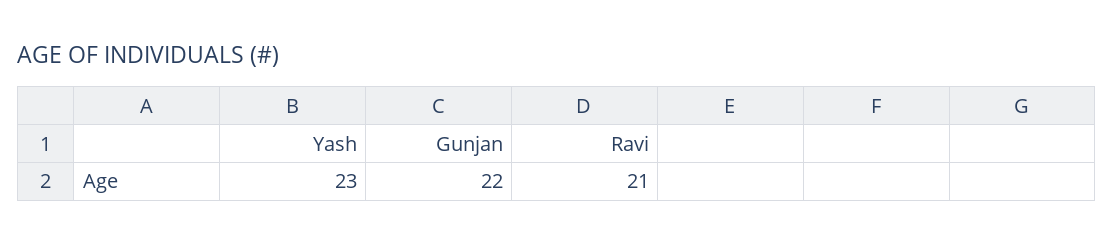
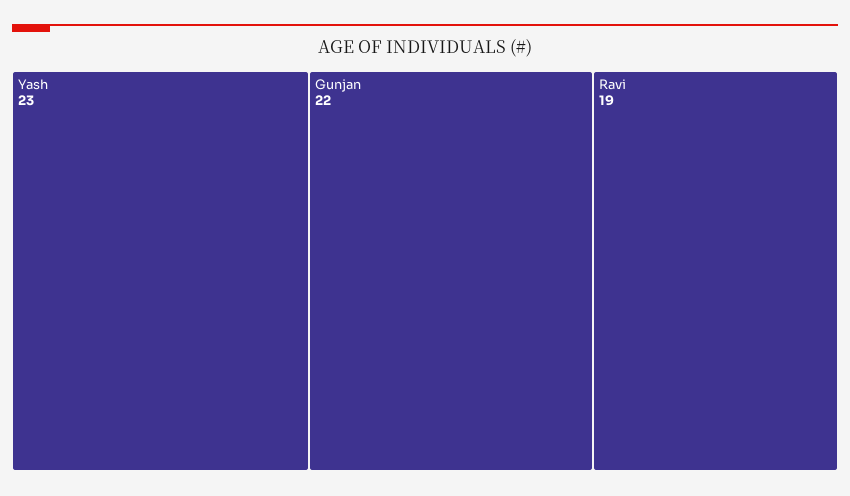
Ravi: 21 -> 19

